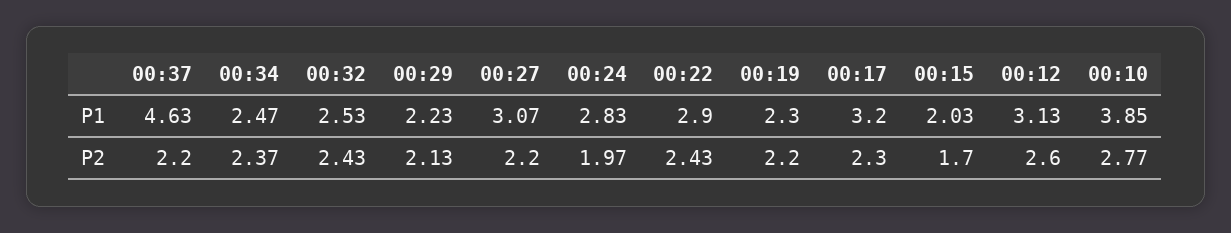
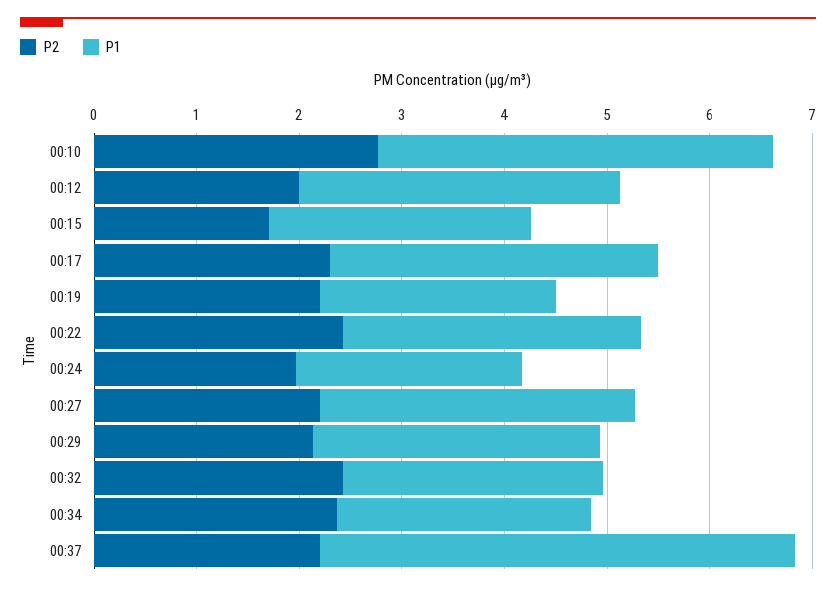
P1, 00:29: 2.23 -> 2.8
P1, 00:24: 2.83 -> 2.2
P1, 00:15: 2.03 -> 2.6
P2, 00:12: 2.6 -> 2

